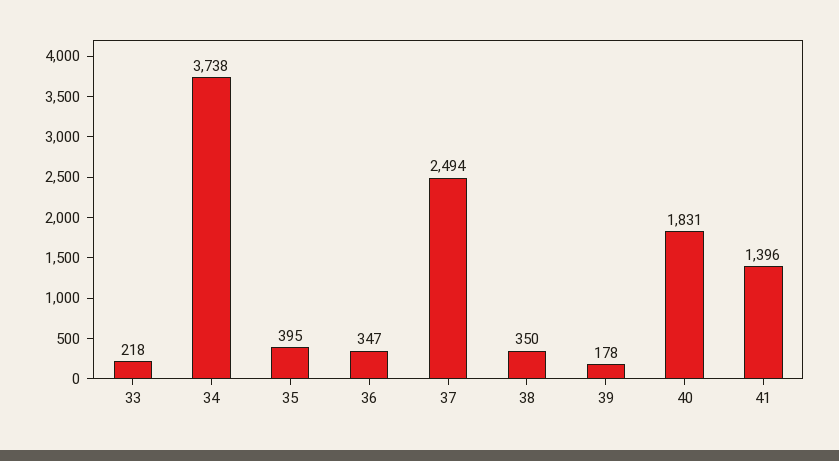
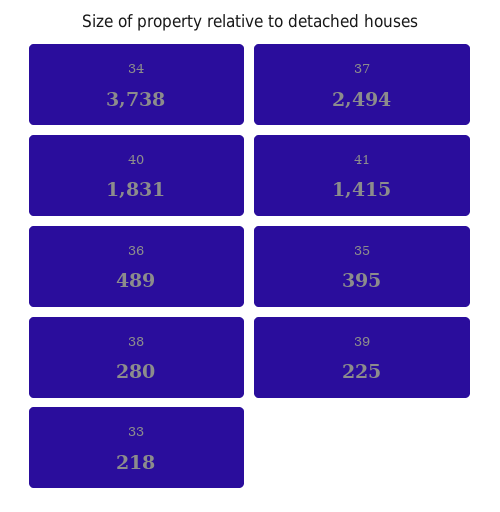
36: 347 -> 489
38: 350 -> 280
39: 178 -> 225
41: 1396 -> 1415

